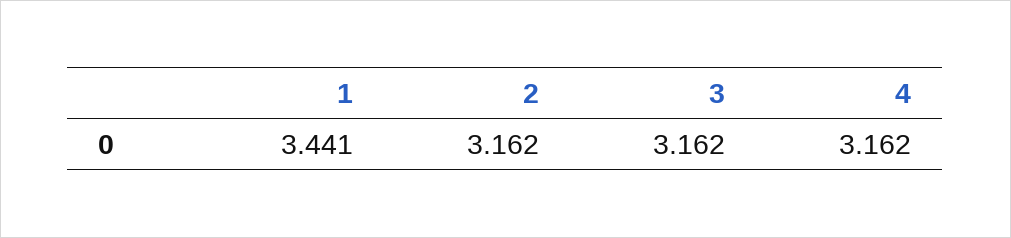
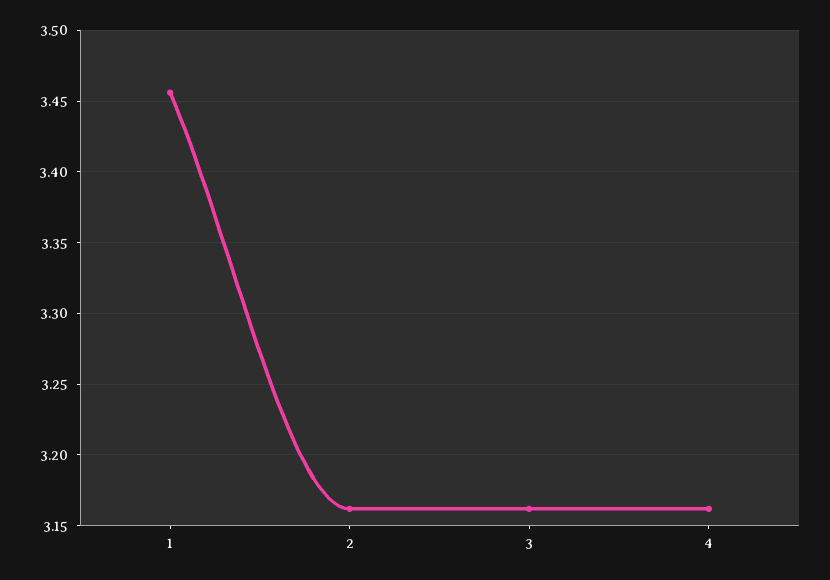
1: 3.441 -> 3.455

